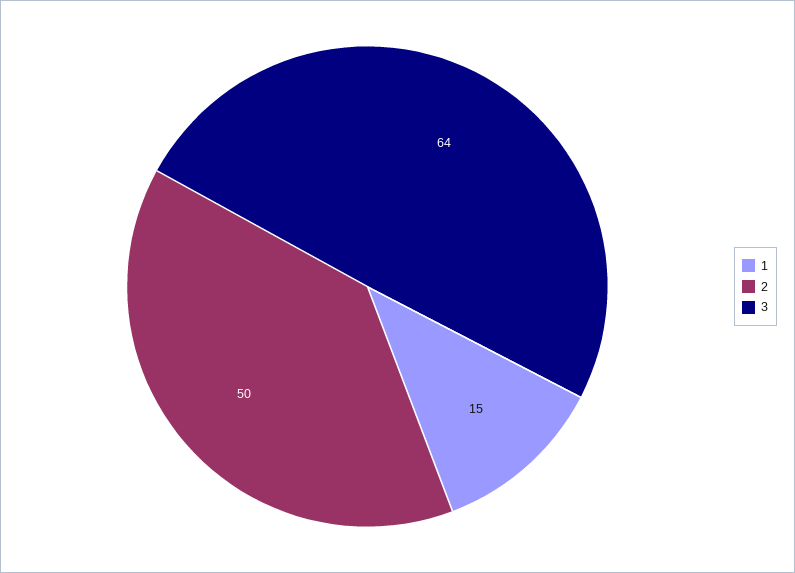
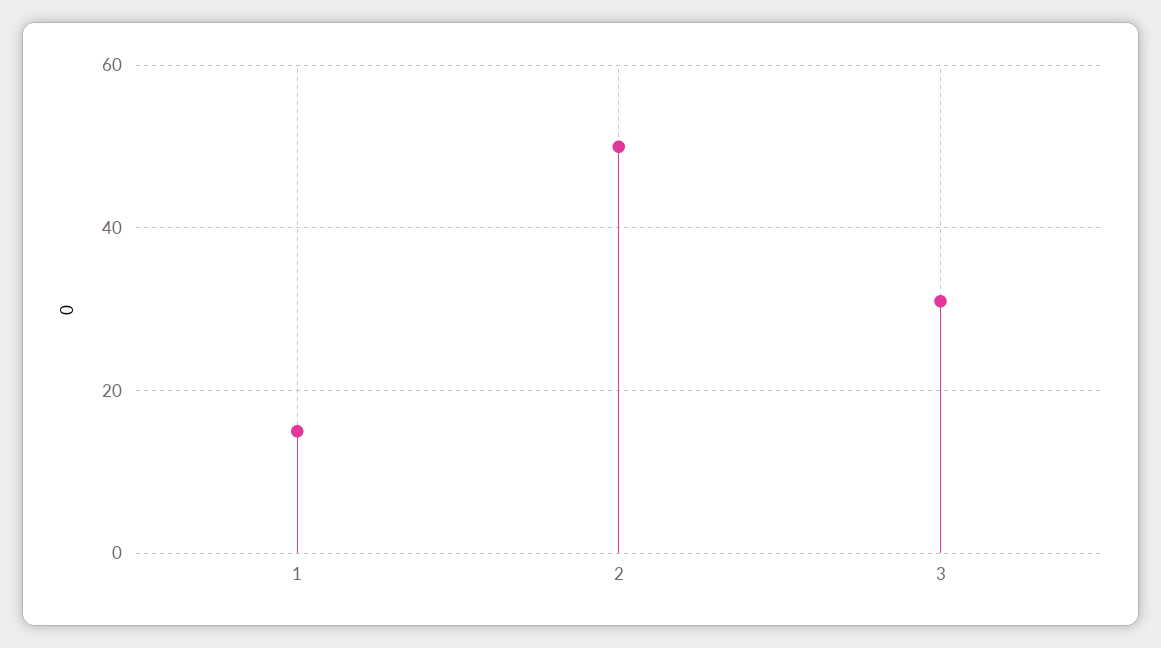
3: 64 -> 30

